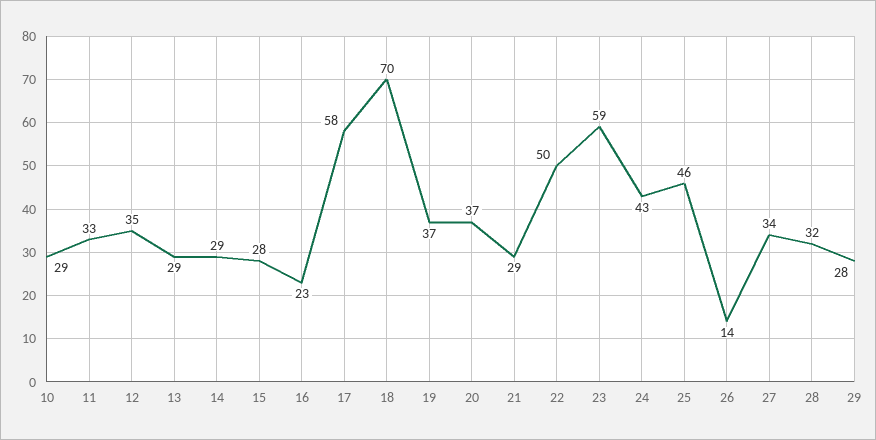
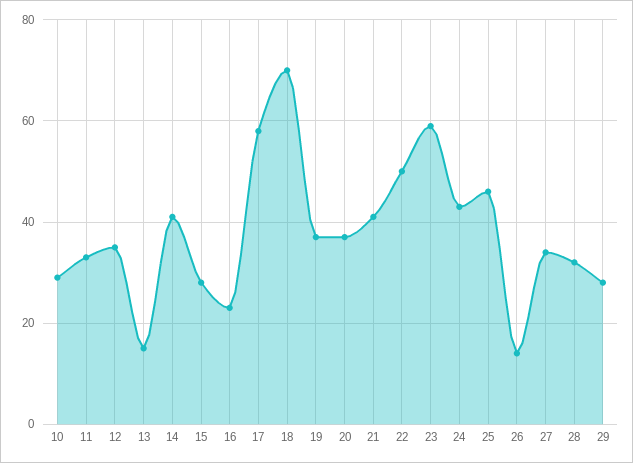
13: 29 -> 15
14: 29 -> 40
21: 29 -> 40

